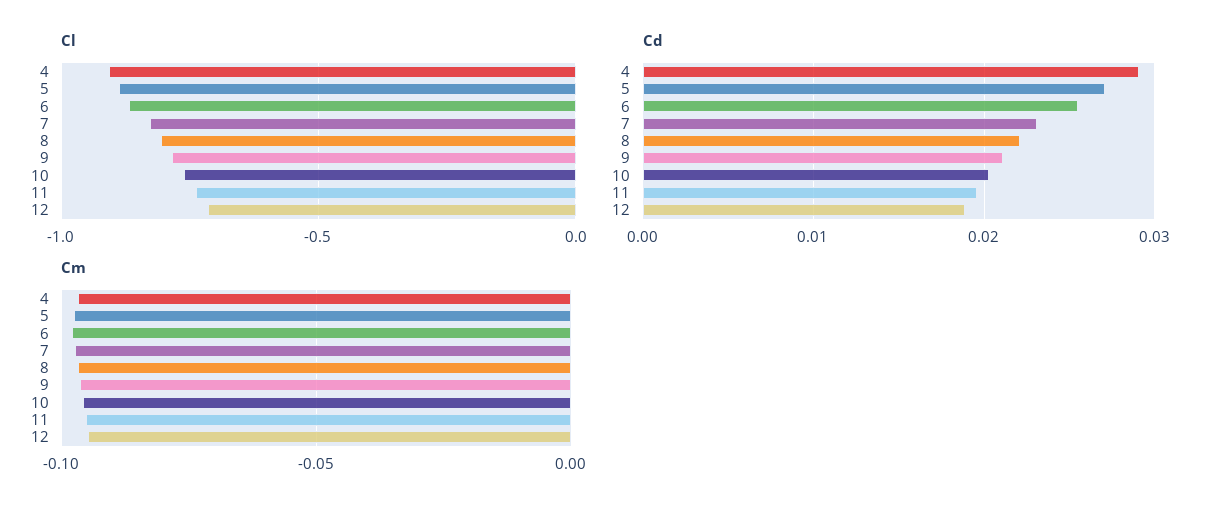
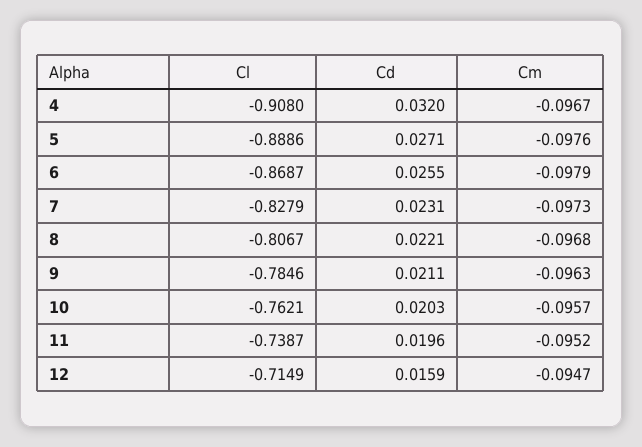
Cd, 4: 0.029 -> 0.032
Cd, 12: 0.019 -> 0.0159

